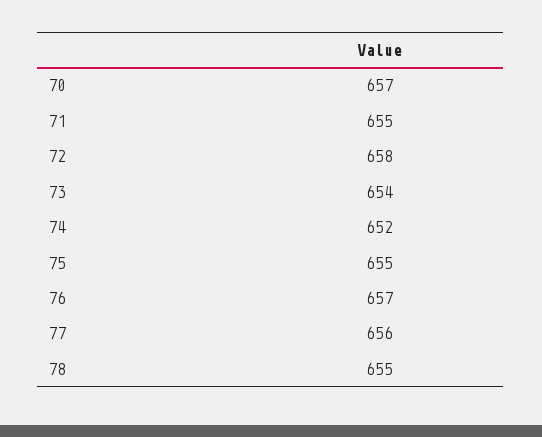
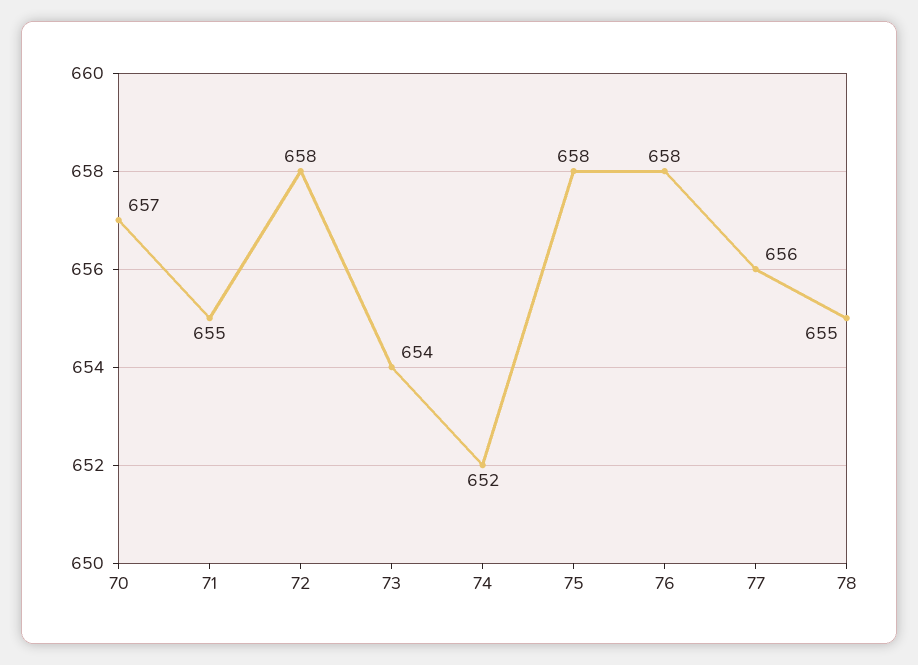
75: 655 -> 658
76: 657 -> 658

